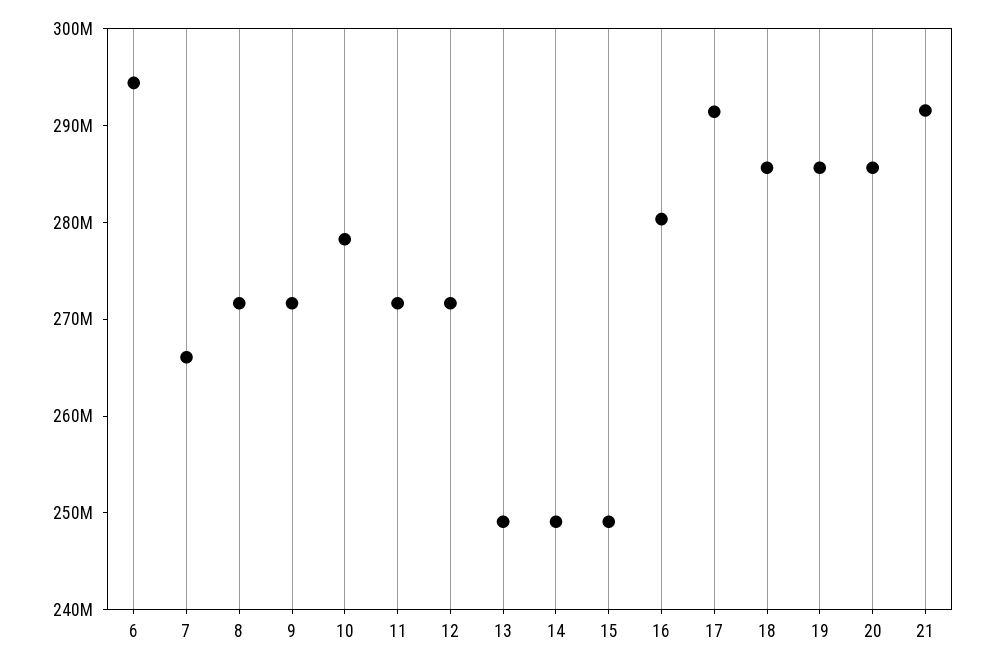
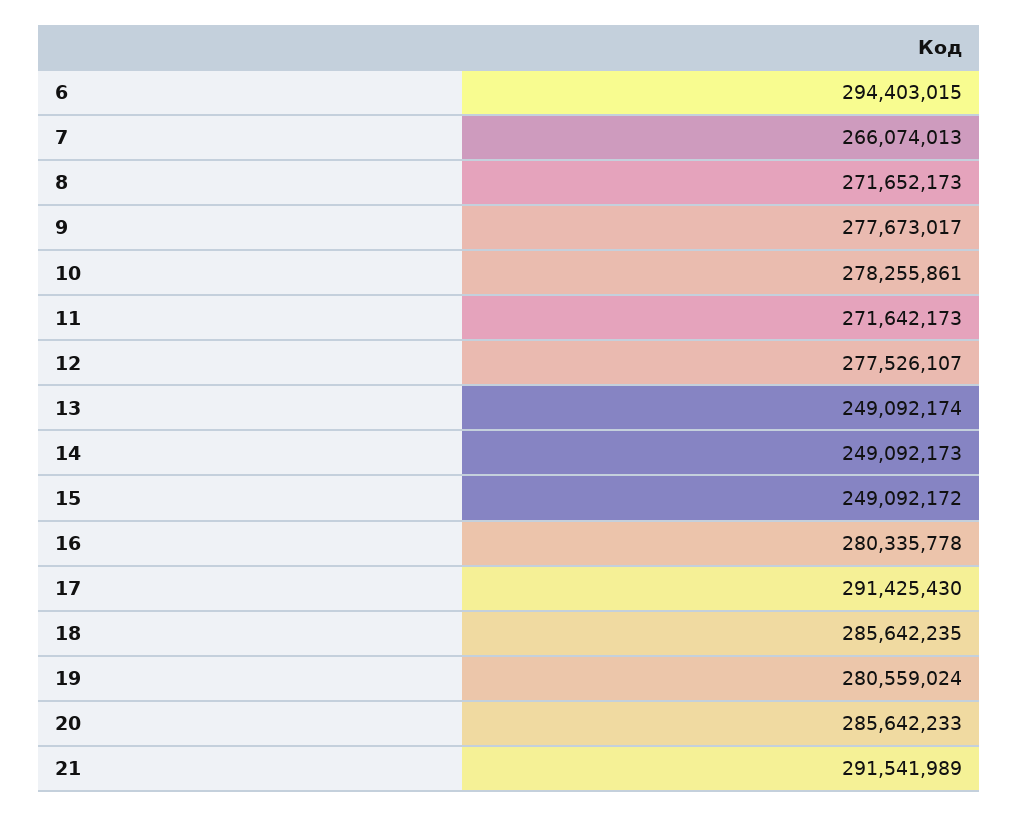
9: 272000000 -> 277673017
12: 272000000 -> 277526107
19: 286000000 -> 280559024

